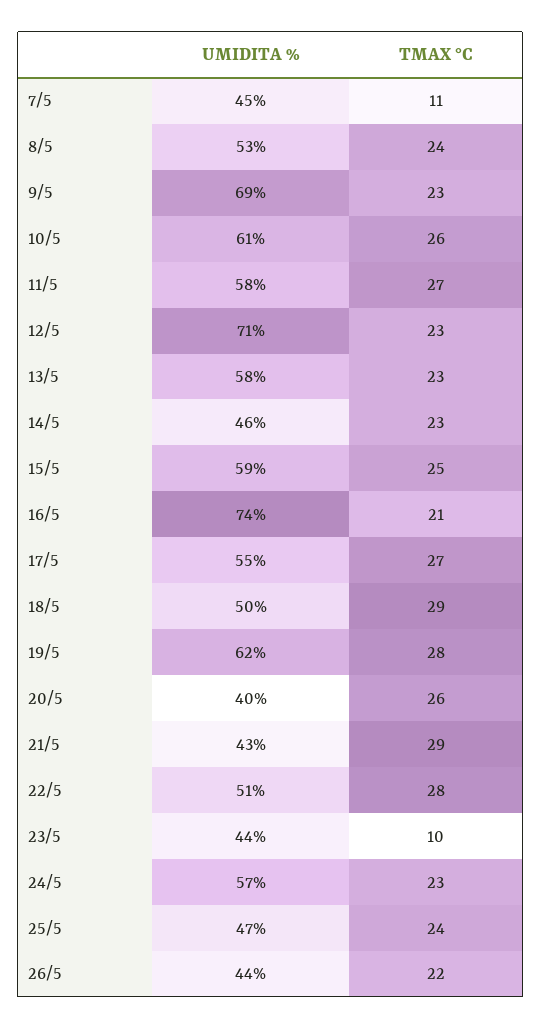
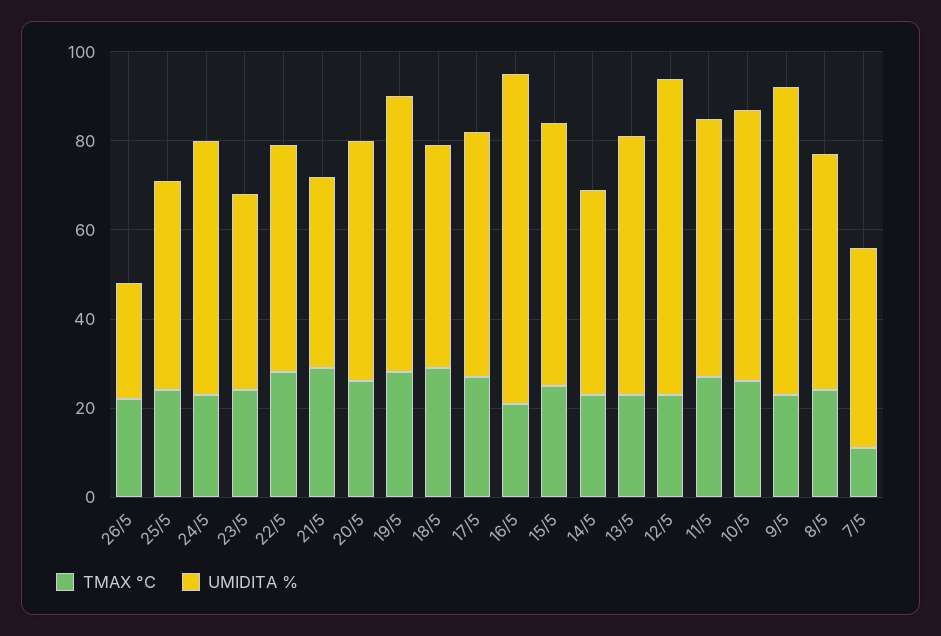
UMIDITA %, 20/5: 40 -> 55
TMAX °C, 23/5: 10 -> 25
UMIDITA %, 26/5: 44 -> 25

